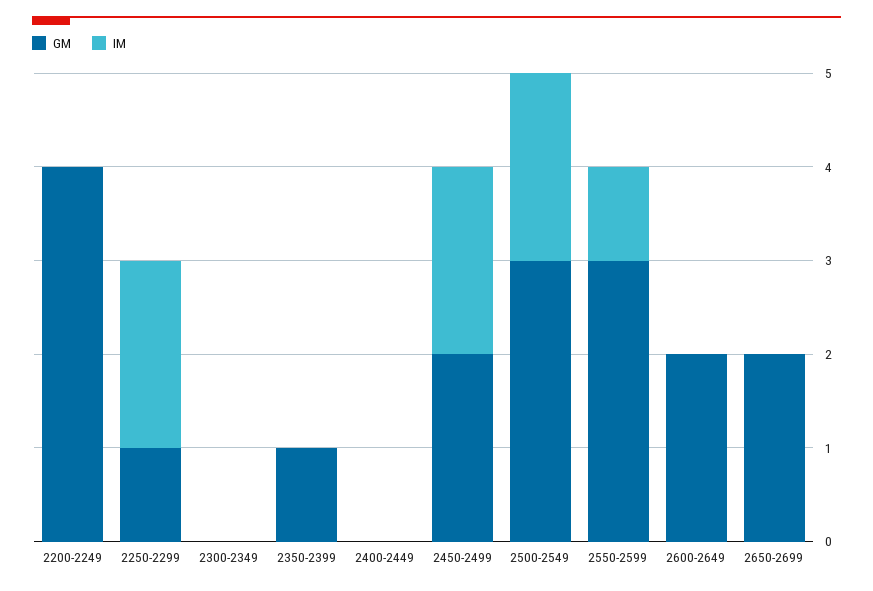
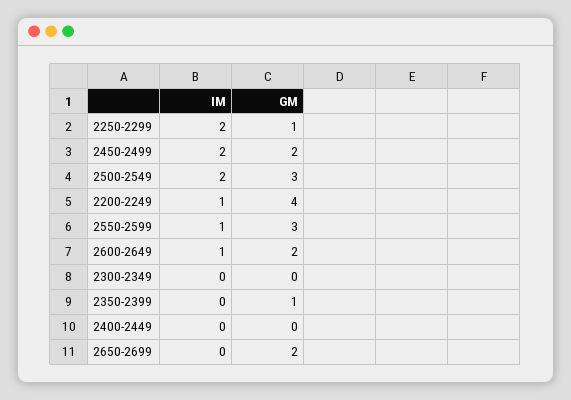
IM, 2200-2249: 0 -> 1
IM, 2600-2649: 0 -> 1

